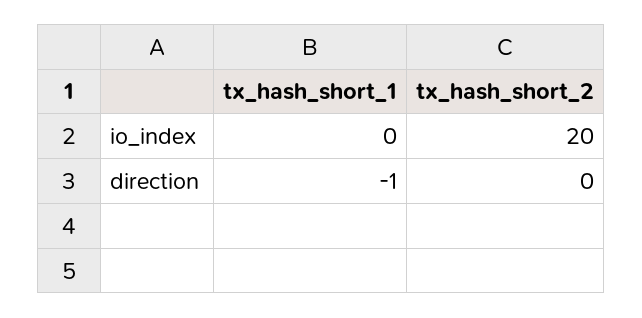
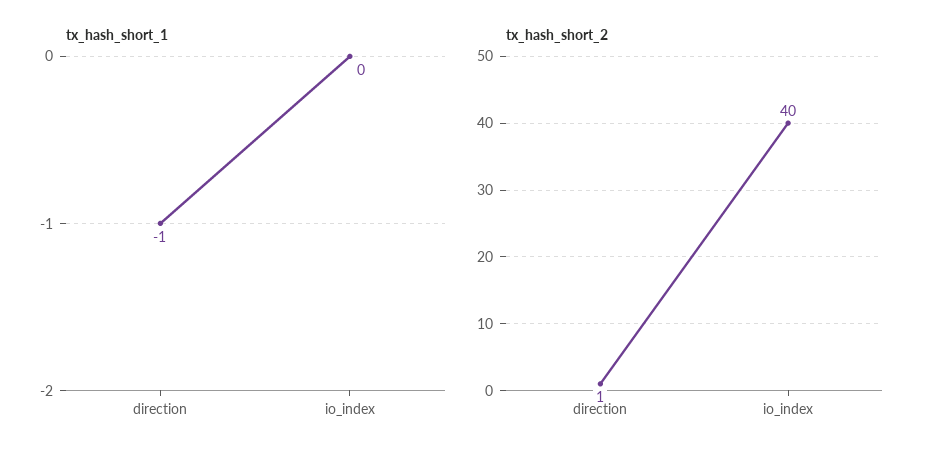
tx_hash_short_2, io_index: 20 -> 40
tx_hash_short_2, direction: 0 -> 1

